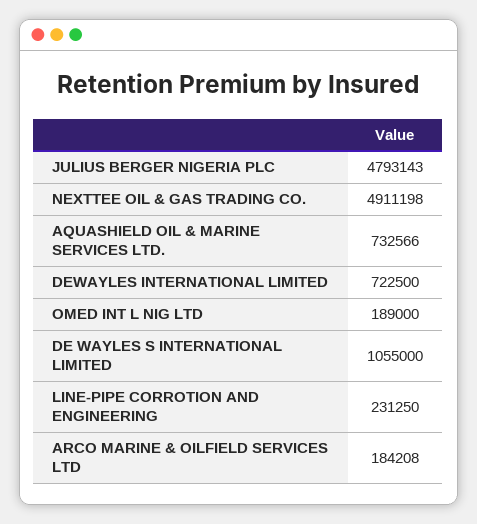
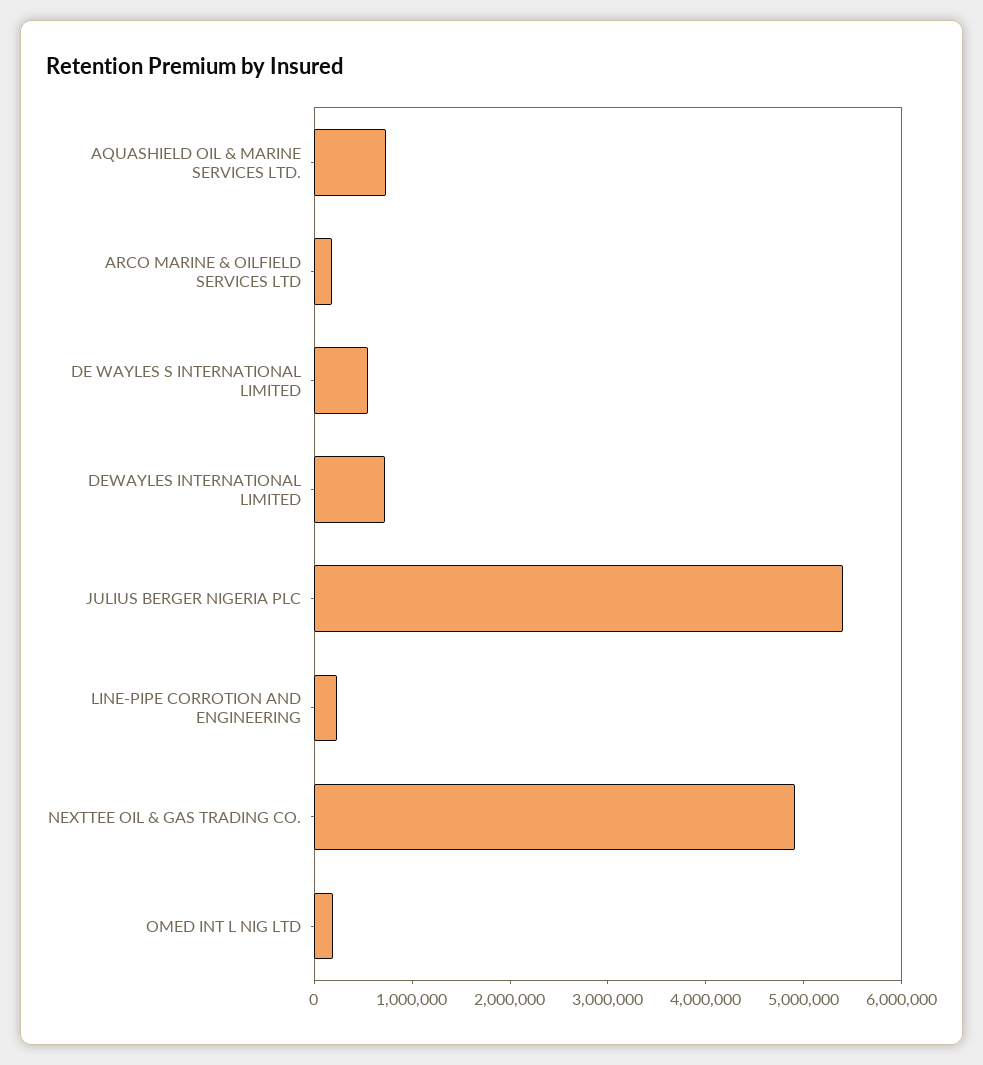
JULIUS BERGER NIGERIA PLC: 4793143 -> 5400000
DE WAYLES S INTERNATIONAL LIMITED: 1055000 -> 600000

